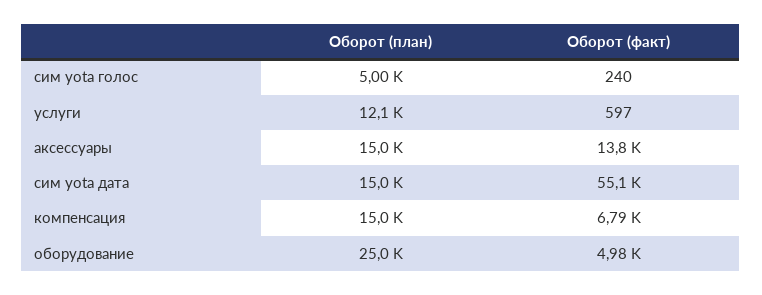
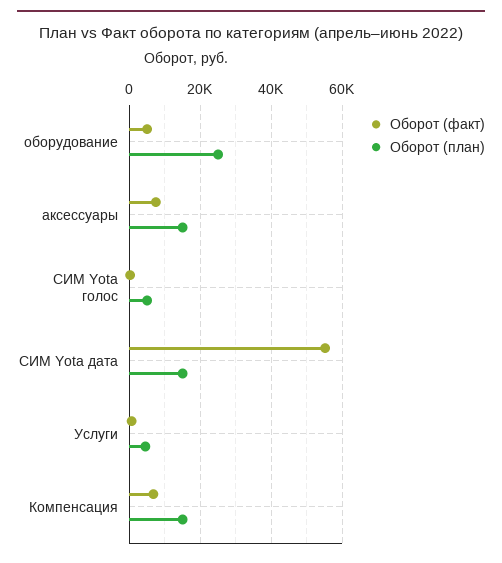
Оборот (план), услуги: 12100 -> 4000
Оборот (факт), аксессуары: 13800 -> 8000

